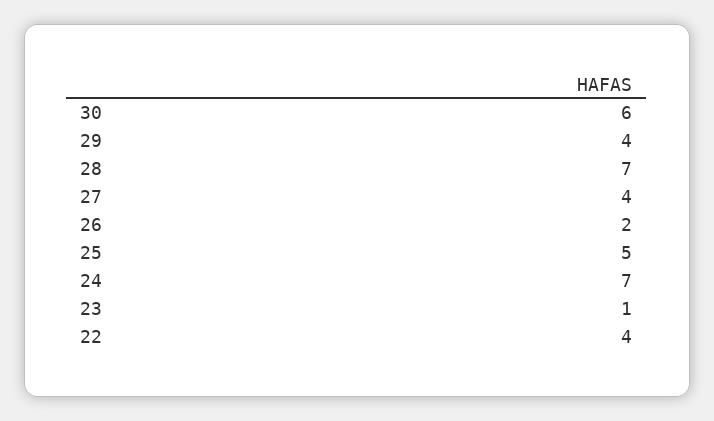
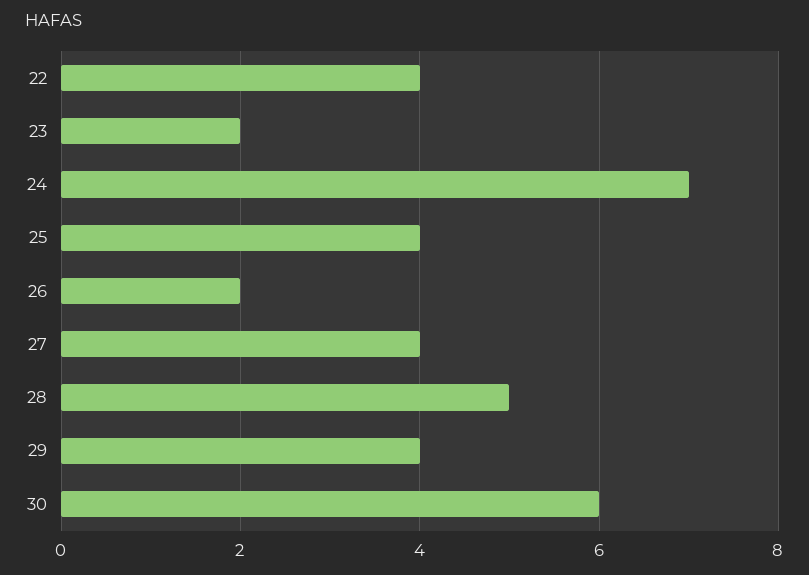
28: 7 -> 5
25: 5 -> 4
23: 1 -> 2

